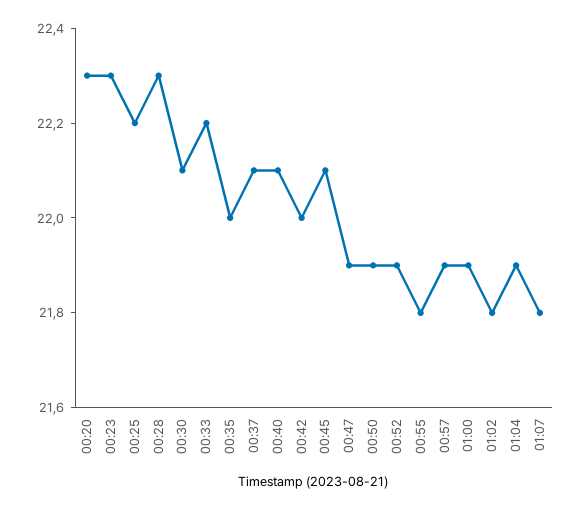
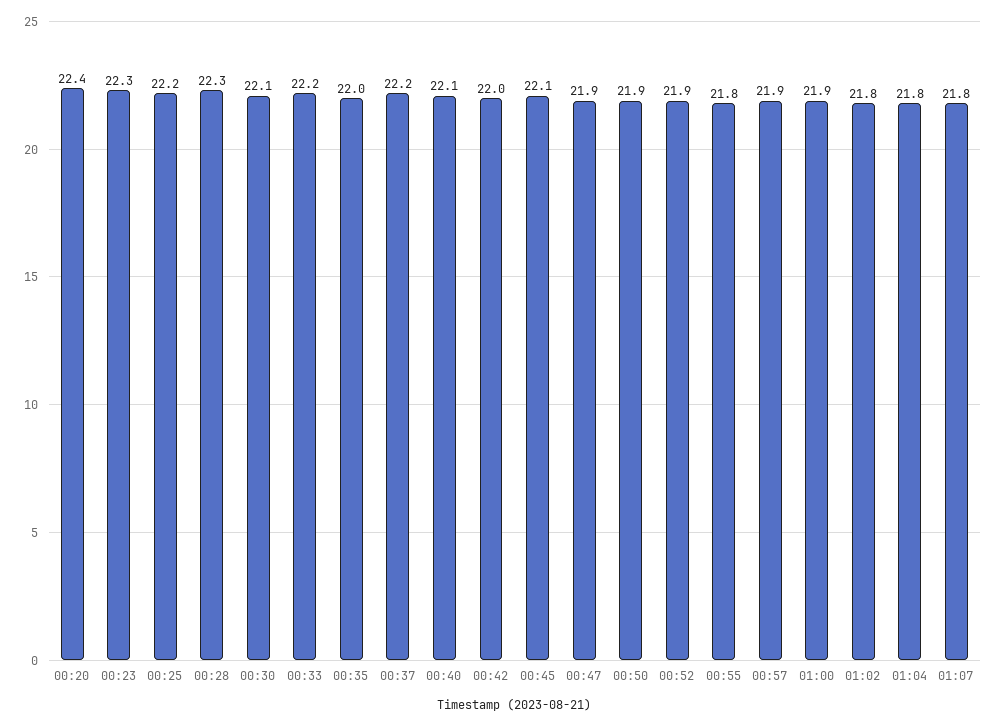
00:20: 22.3 -> 22.4
00:37: 22.1 -> 22.2
01:04: 21.9 -> 21.8

